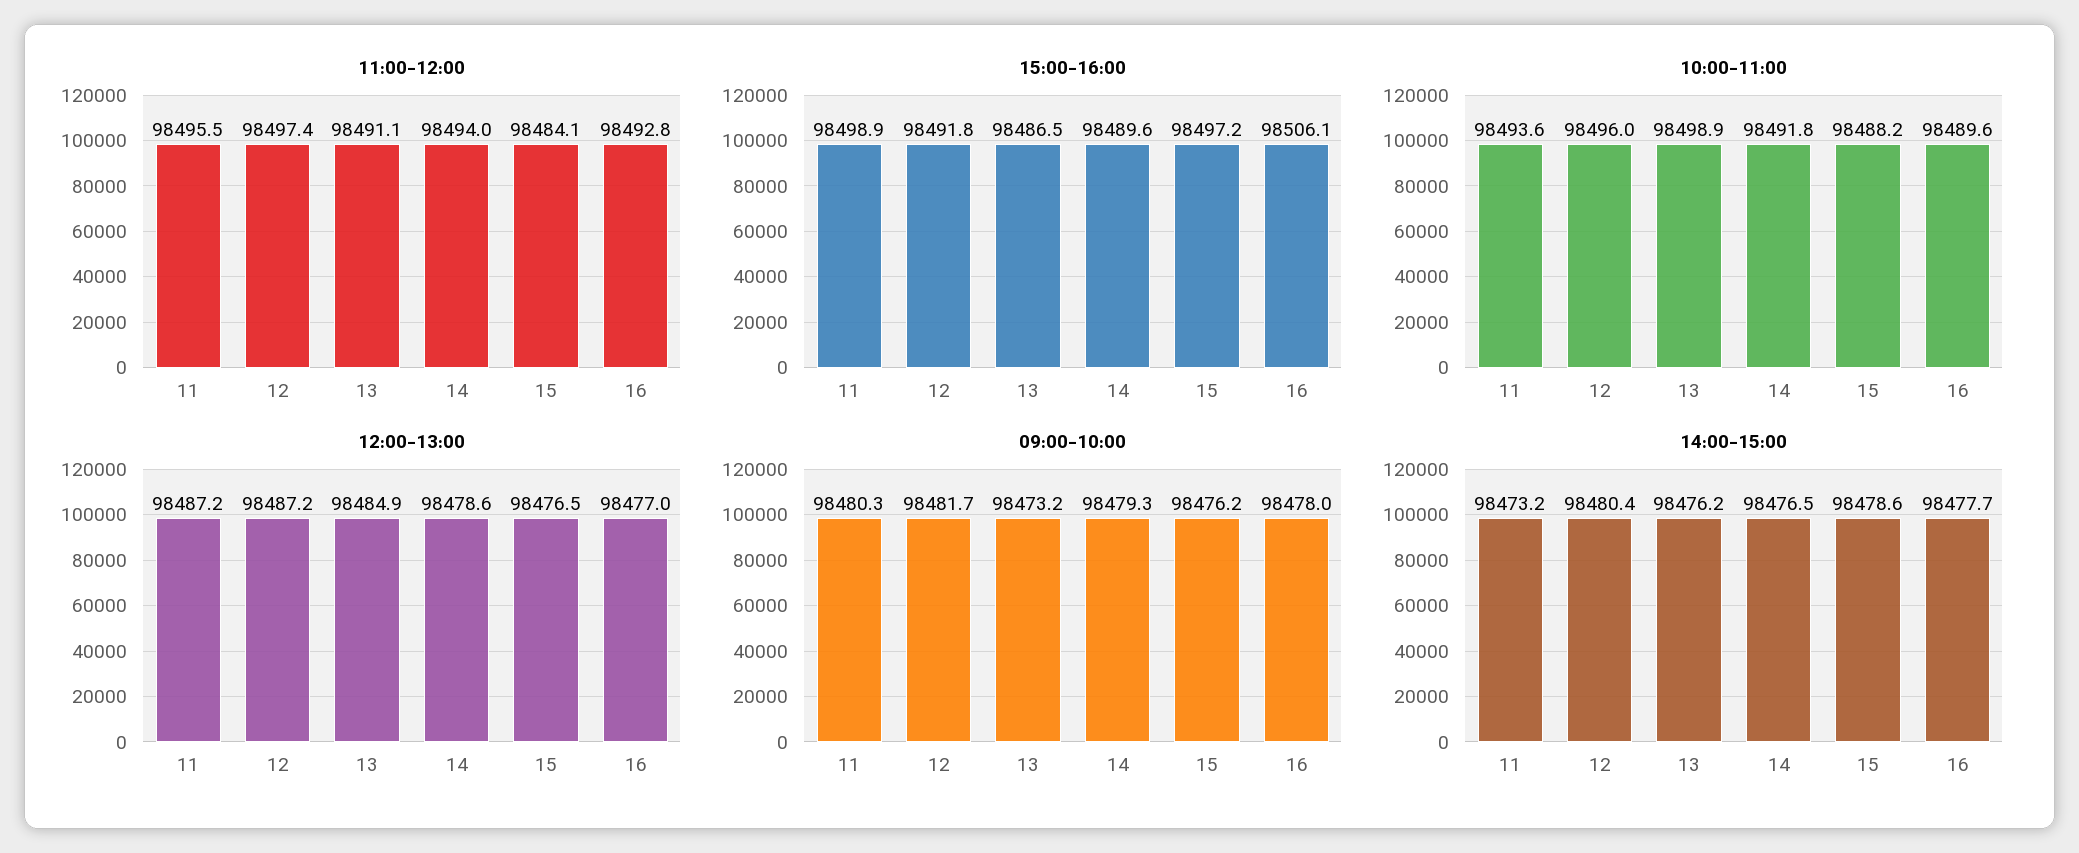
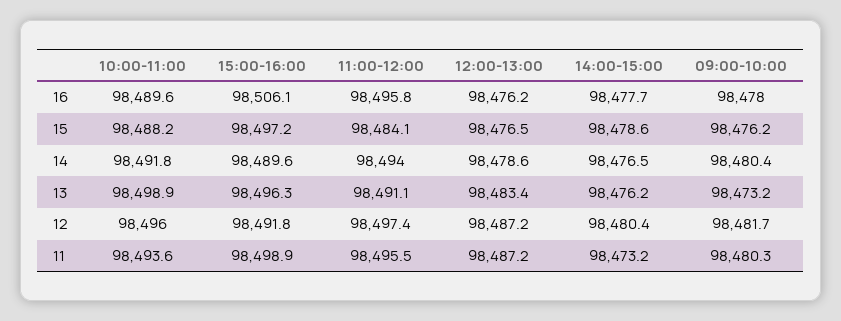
11:00-12:00, 16: 98492.8 -> 98495.8
15:00-16:00, 13: 98486.5 -> 98496.3
12:00-13:00, 13: 98484.9 -> 98483.4
12:00-13:00, 16: 98477 -> 98476.2
09:00-10:00, 14: 98479.3 -> 98480.4

